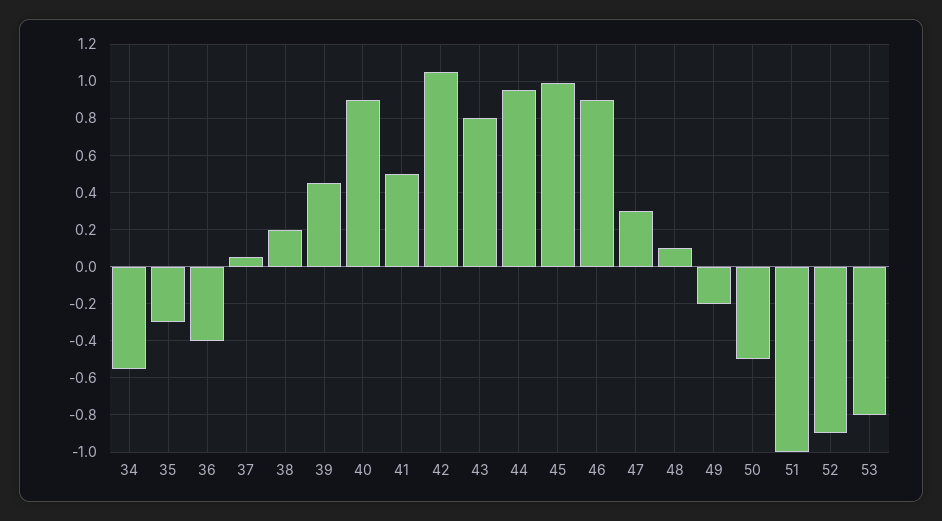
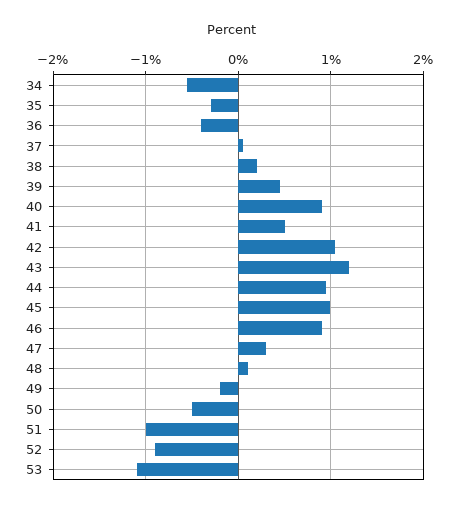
43: 0.8 -> 1.2
53: -0.8 -> -1.1

